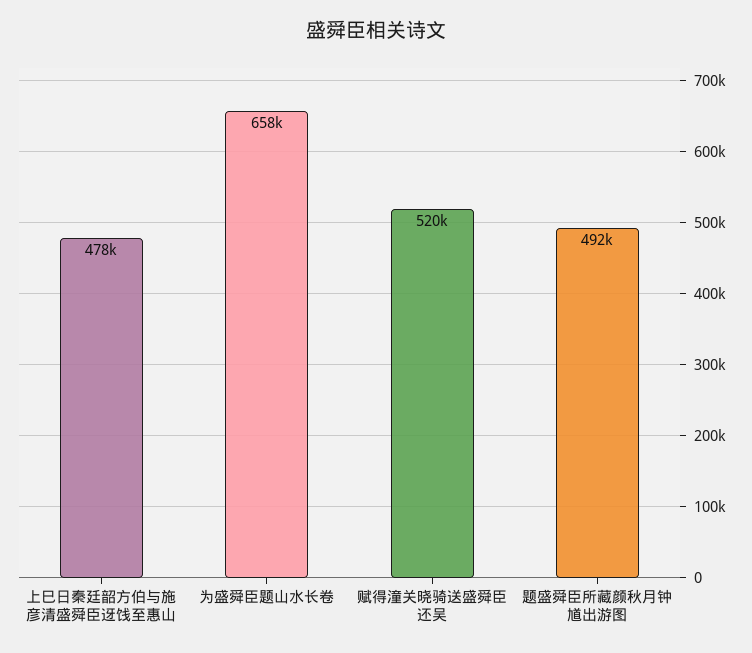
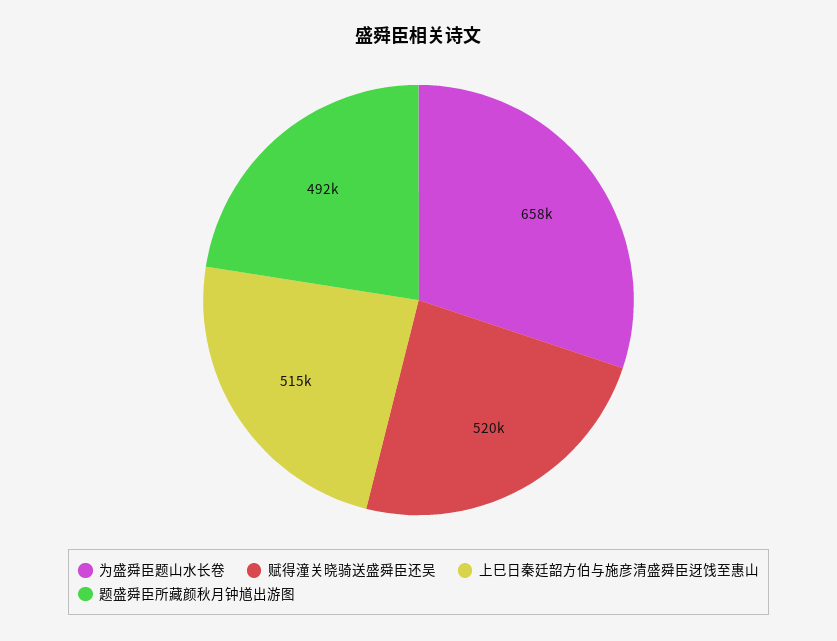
上巳日秦廷韶方伯与施彦清盛舜臣迓饯至惠山: 478000 -> 515000

